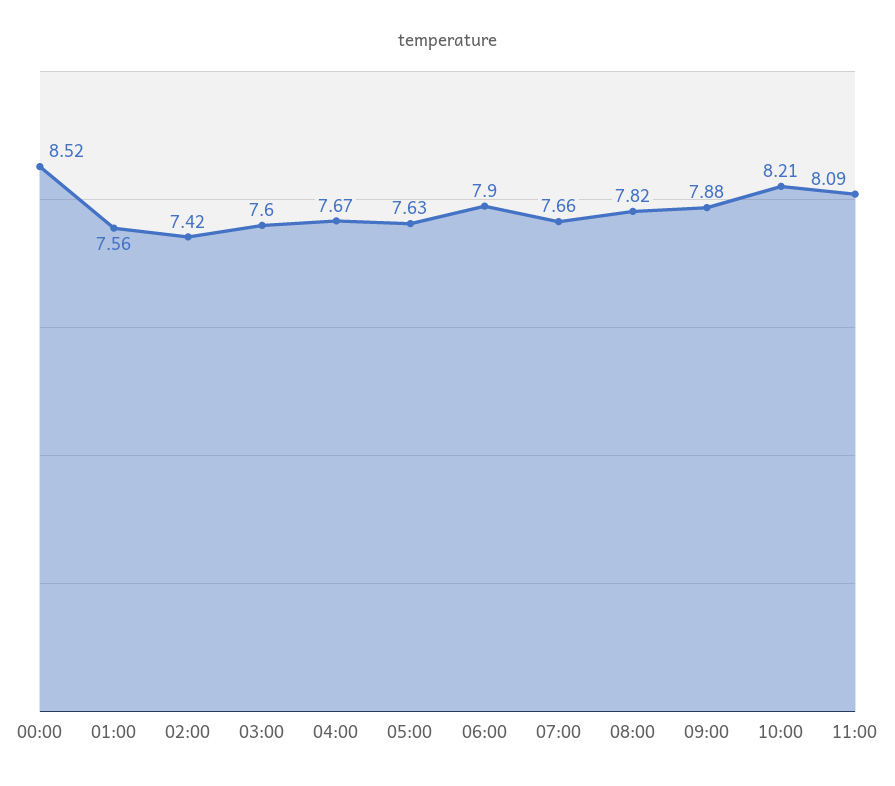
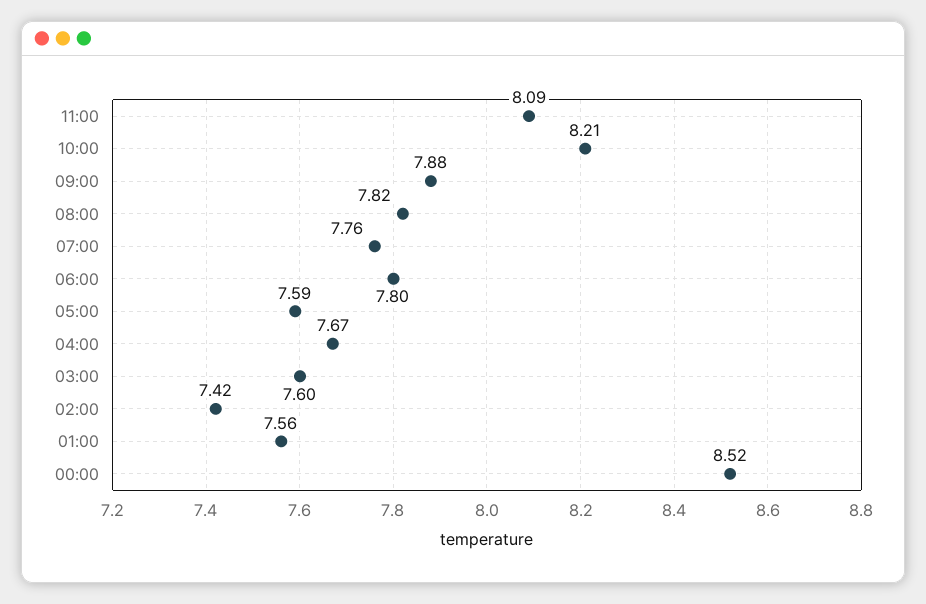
05:00: 7.63 -> 7.59
06:00: 7.9 -> 7.8
07:00: 7.66 -> 7.76

